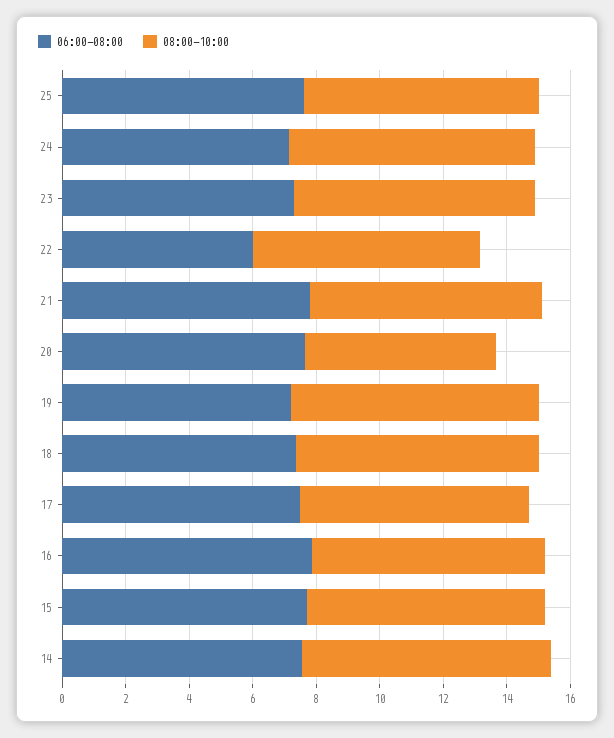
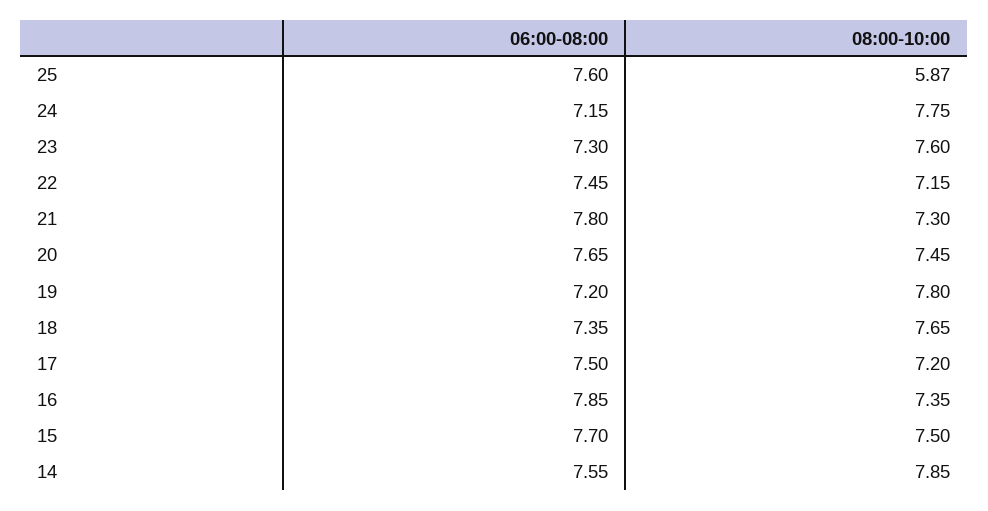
08:00-10:00, 25: 7.5 -> 5.87
06:00-08:00, 22: 6 -> 7.45
08:00-10:00, 20: 6 -> 7.45

